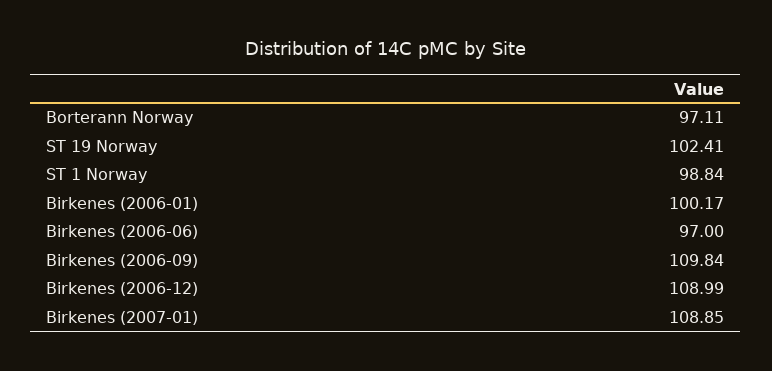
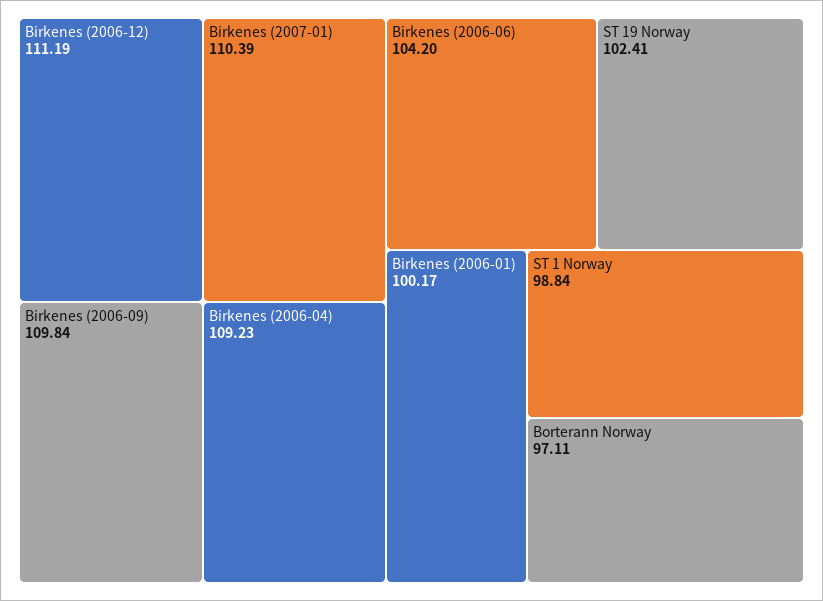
Birkenes (2006-06): 97 -> 104.2
Birkenes (2006-12): 108.99 -> 111.19
Birkenes (2007-01): 108.85 -> 110.39
Birkenes (2006-04): none -> 109.23

